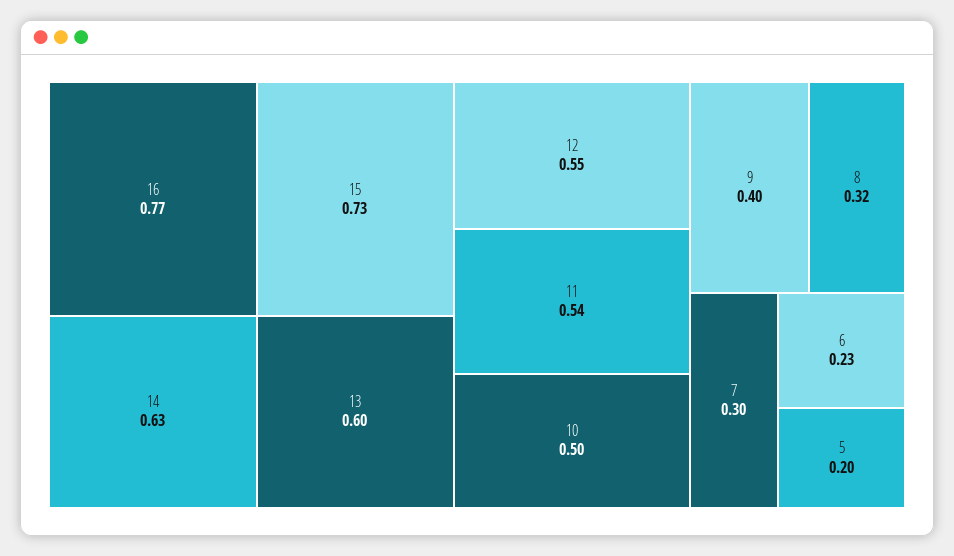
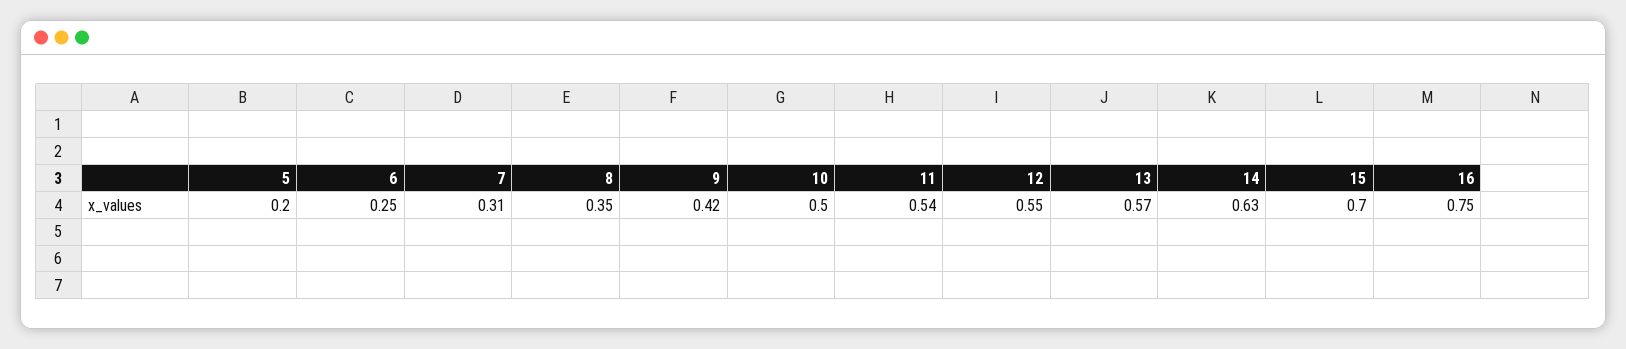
16: 0.77 -> 0.75
15: 0.73 -> 0.7
13: 0.6 -> 0.57
9: 0.4 -> 0.42
8: 0.32 -> 0.35
7: 0.3 -> 0.31
6: 0.23 -> 0.25

